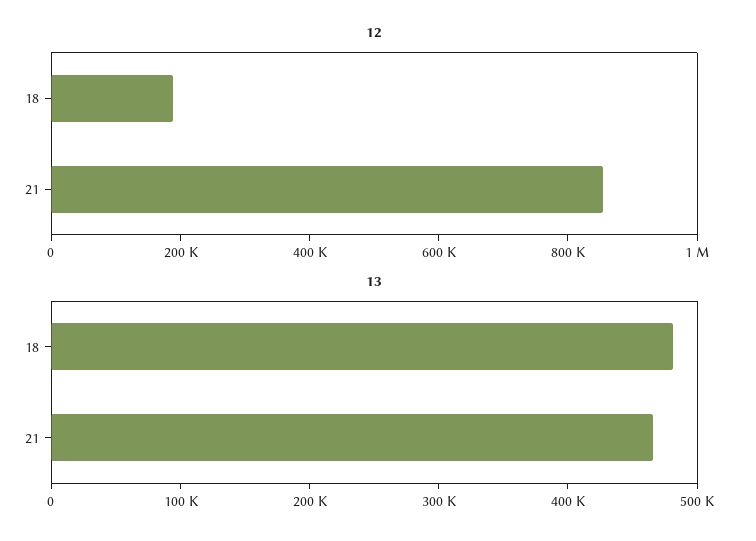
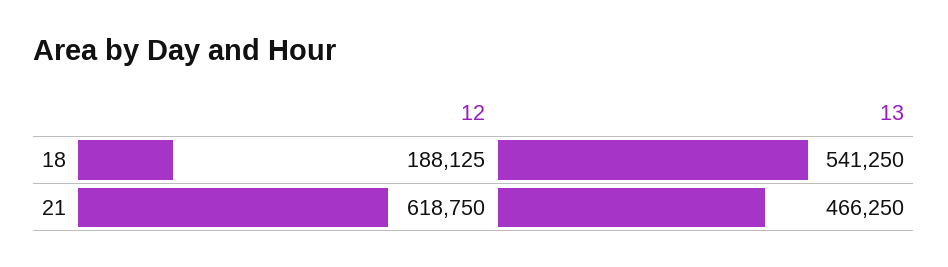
12, 21: 850000 -> 618750
13, 18: 480000 -> 541250

